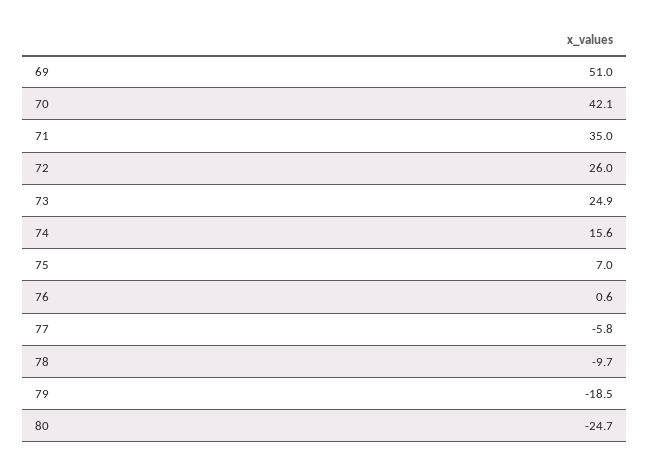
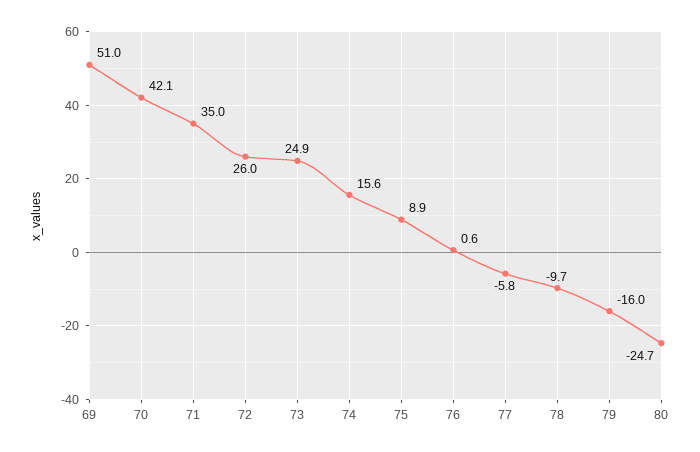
75: 7 -> 8.9
79: -18.5 -> -16

